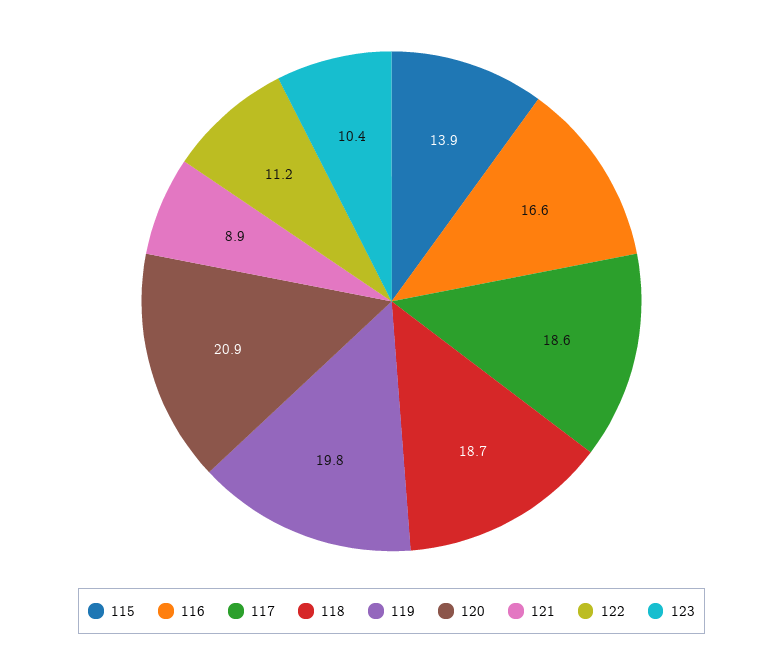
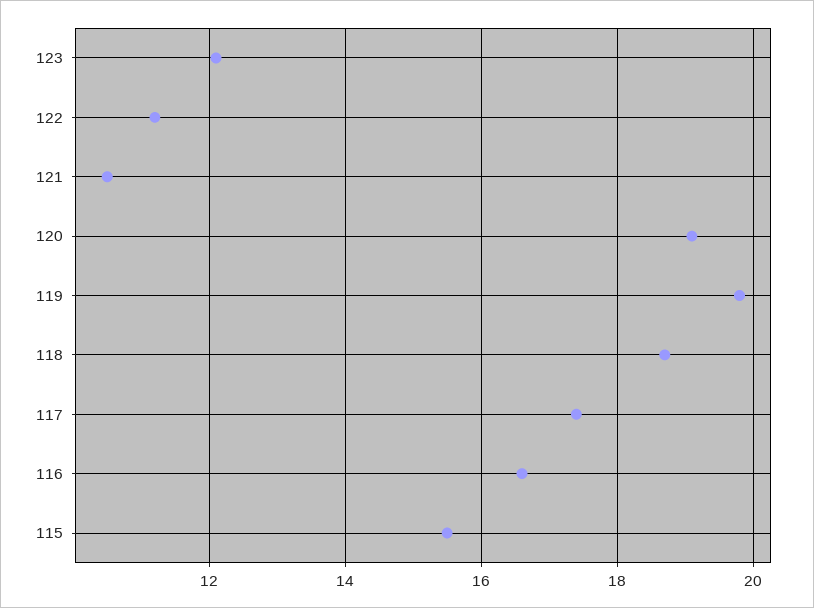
115: 13.9 -> 15.5
117: 18.6 -> 17.5
120: 20.9 -> 19
121: 8.9 -> 10.5
123: 10.4 -> 12

